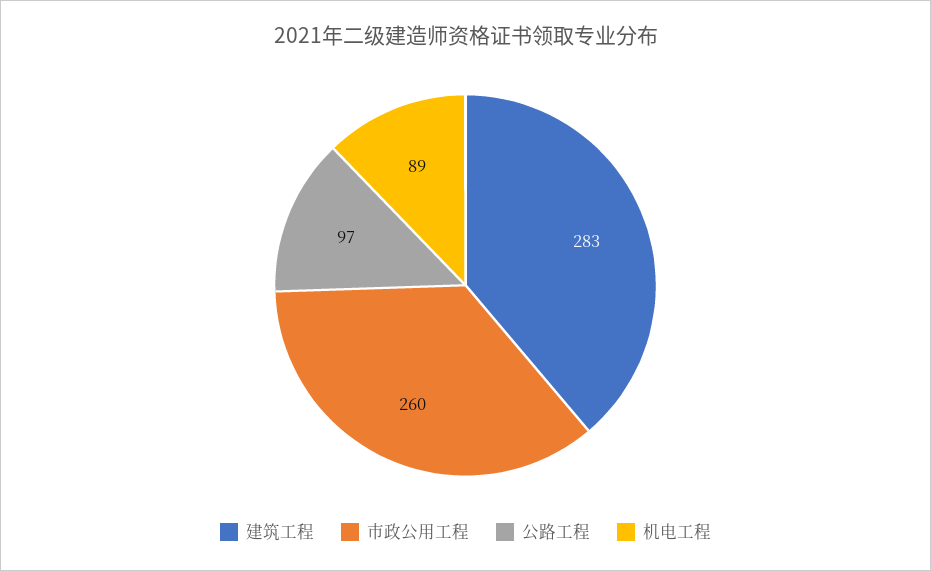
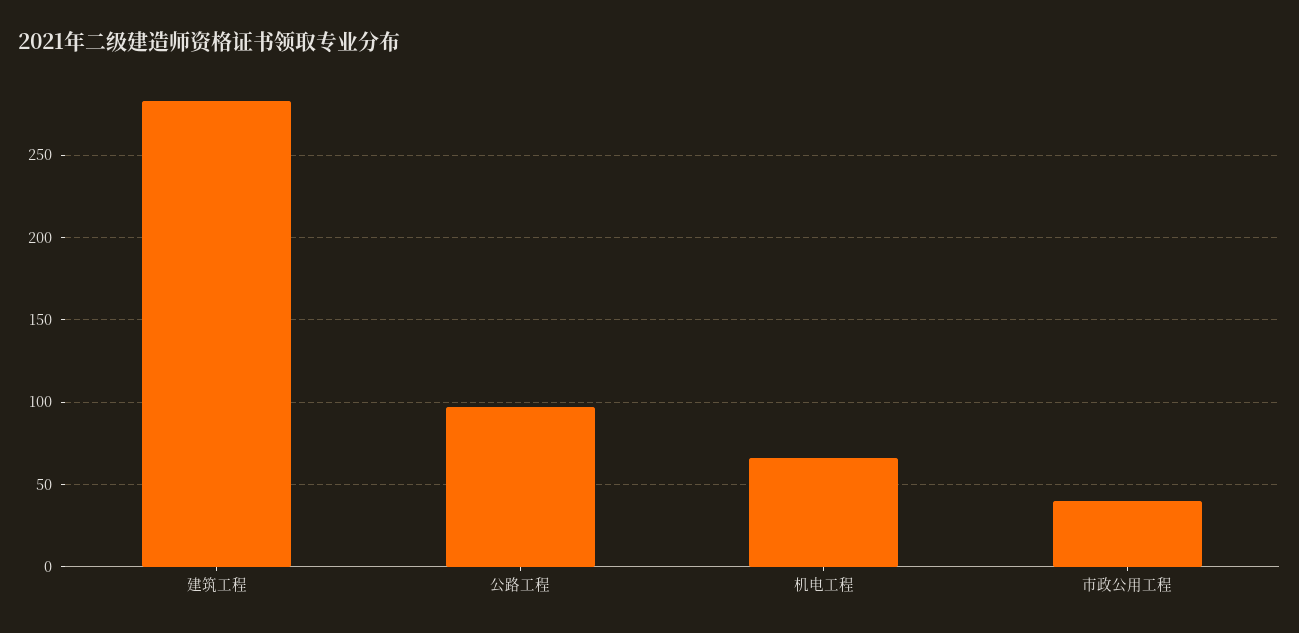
市政公用工程: 260 -> 40
机电工程: 89 -> 65

